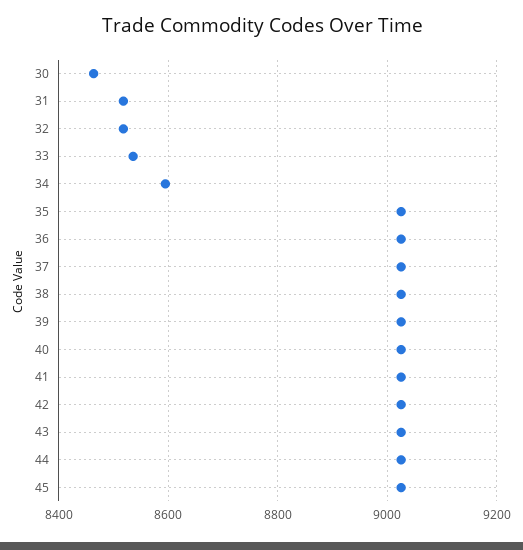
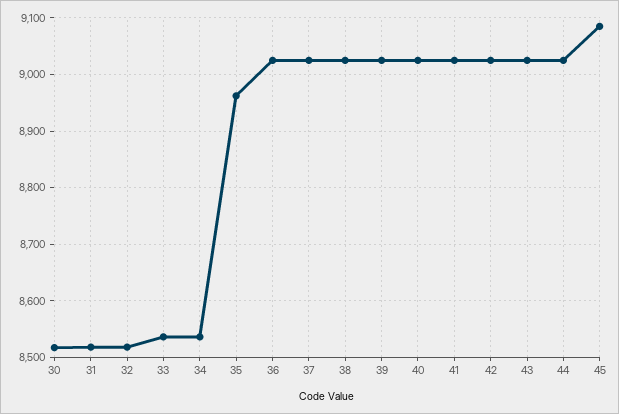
30: 8460 -> 8520
34: 8600 -> 8540
35: 9020 -> 8960
45: 9020 -> 9080

